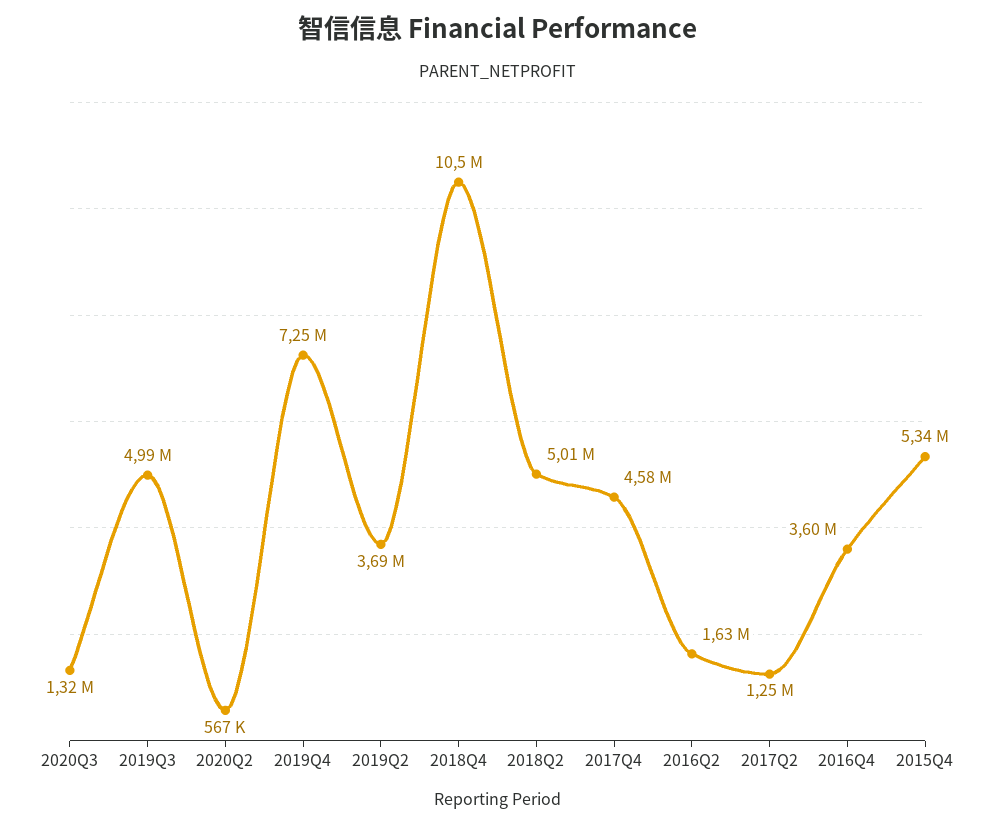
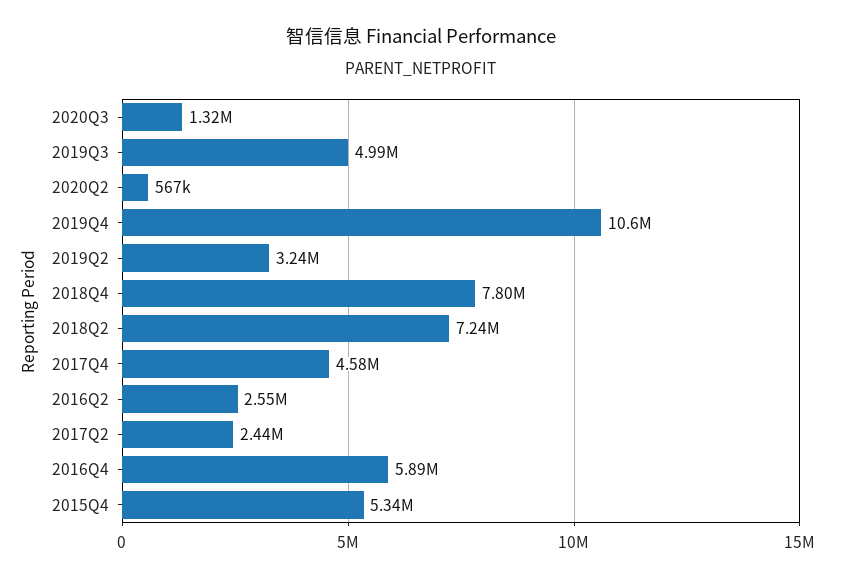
2019Q4: 7250000 -> 10600000
2019Q2: 3690000 -> 3240000
2018Q4: 10500000 -> 7800000
2018Q2: 5010000 -> 7240000
2016Q2: 1630000 -> 2550000
2017Q2: 1250000 -> 2440000
2016Q4: 3600000 -> 5890000

